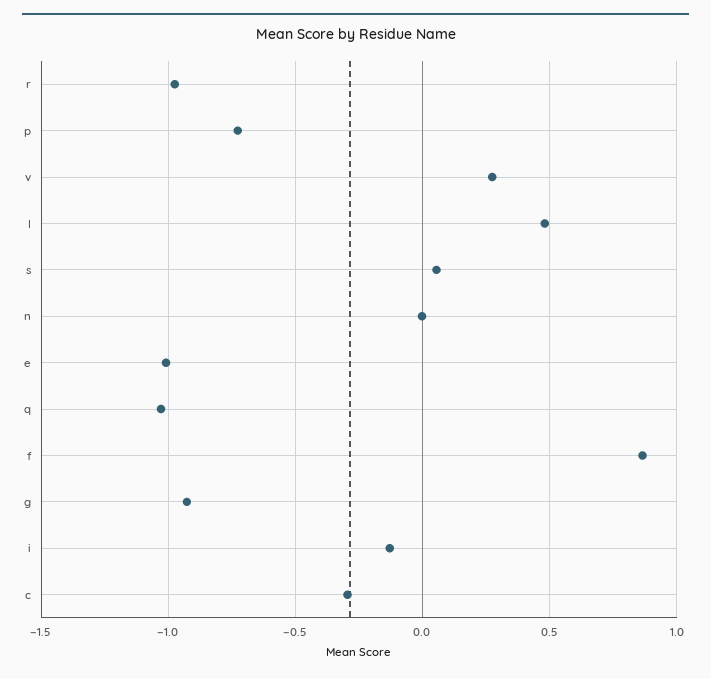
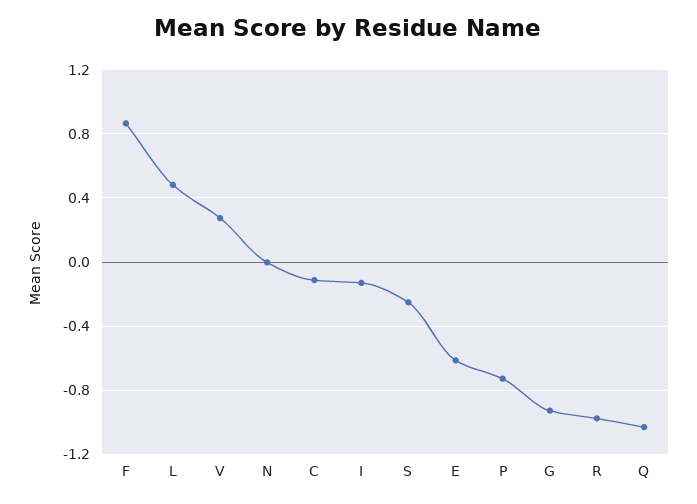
s: 0.05 -> -0.25
e: -1 -> -0.6
c: -0.3 -> -0.1

